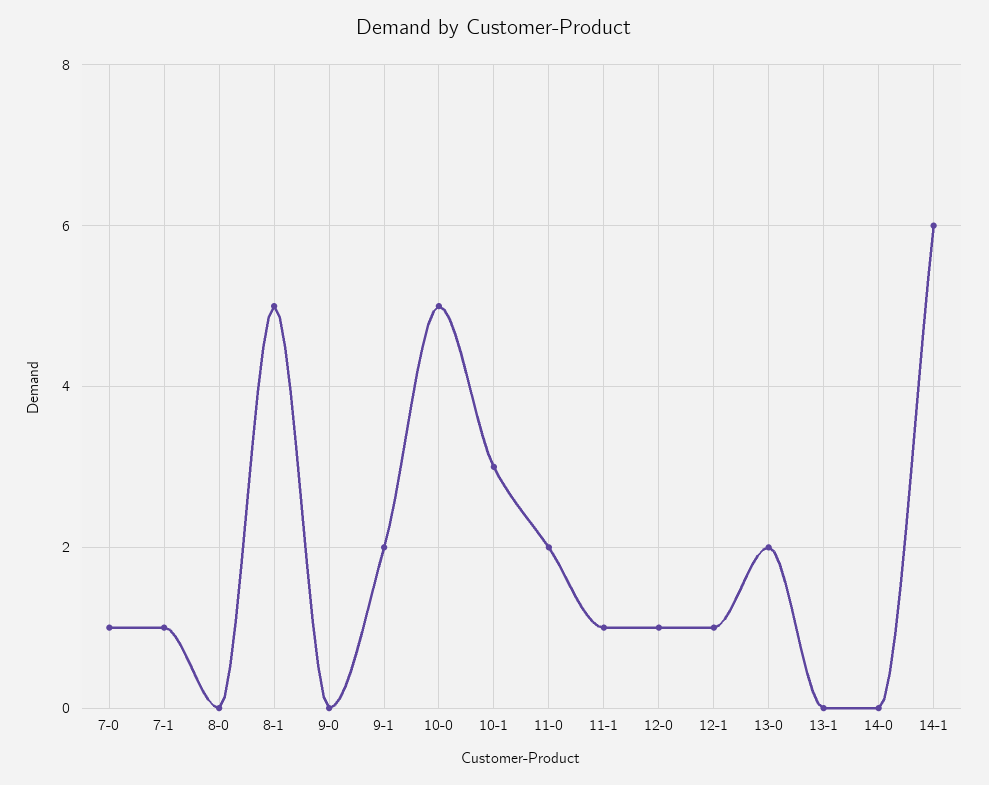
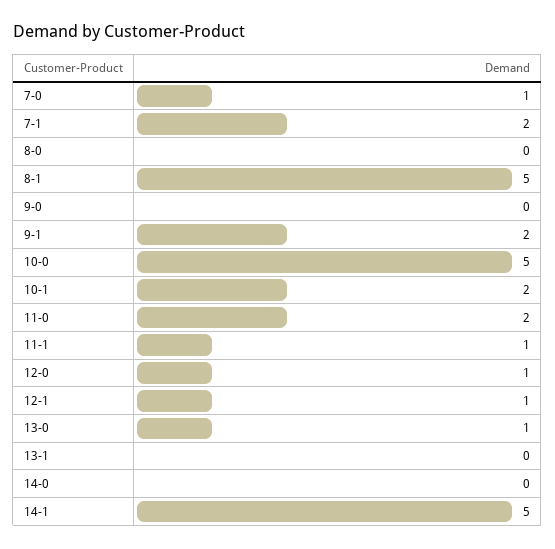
7-1: 1 -> 2
10-1: 3 -> 2
13-0: 2 -> 1
14-1: 6 -> 5

